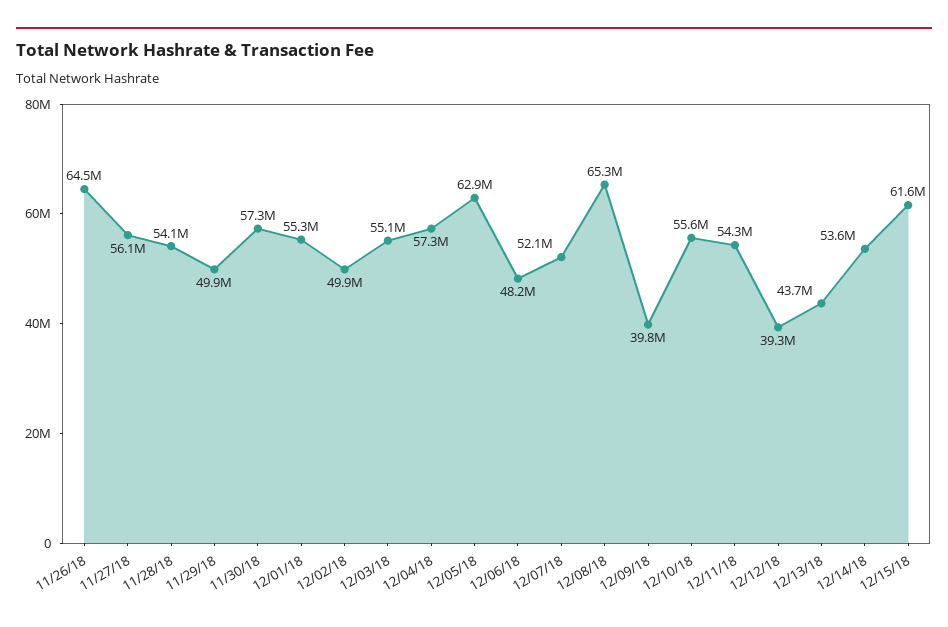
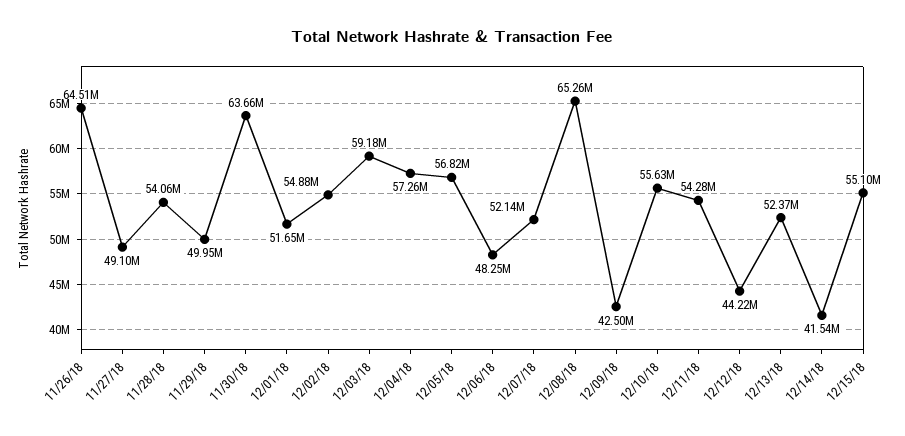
11/27/18: 56100000 -> 49100000
11/30/18: 57300000 -> 63660000
12/01/18: 55300000 -> 51650000
12/02/18: 49900000 -> 54880000
12/03/18: 55100000 -> 59180000
12/05/18: 62900000 -> 56820000
12/09/18: 39800000 -> 42500000
12/12/18: 39300000 -> 44220000
12/13/18: 43700000 -> 52370000
12/14/18: 53600000 -> 41540000
12/15/18: 61600000 -> 55100000

